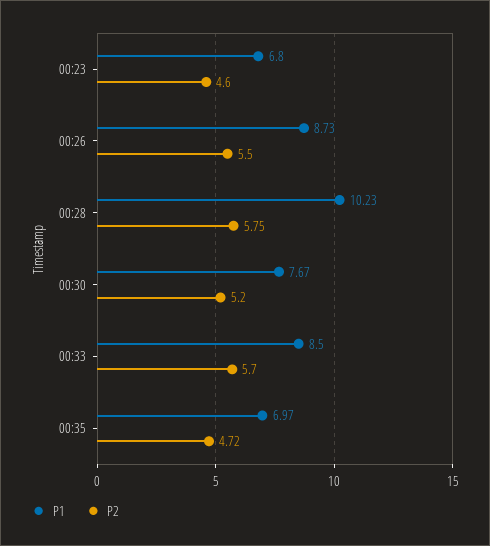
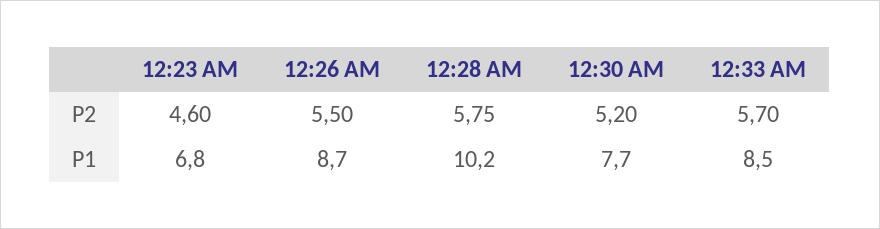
P1, 00:35: 6.97 -> none
P2, 00:35: 4.72 -> none

